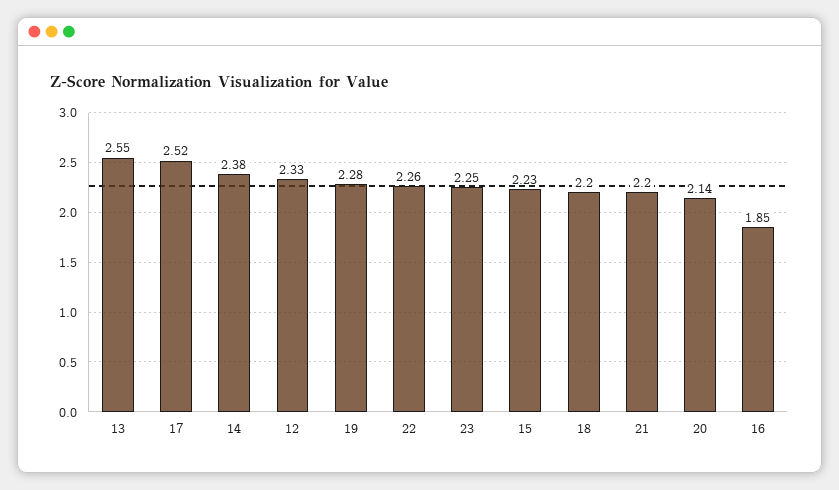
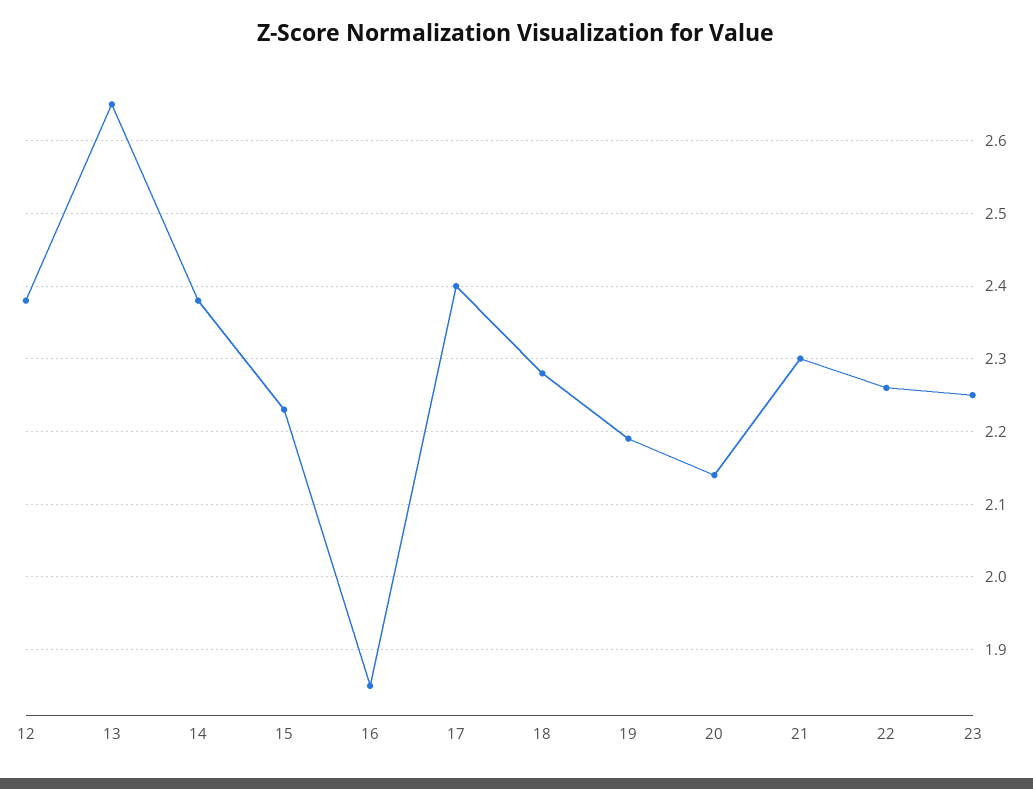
13: 2.55 -> 2.65
17: 2.52 -> 2.4
12: 2.33 -> 2.38
19: 2.28 -> 2.19
18: 2.2 -> 2.28
21: 2.2 -> 2.3

